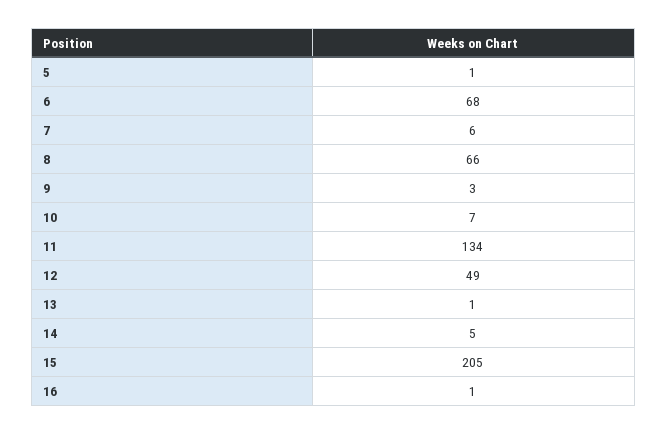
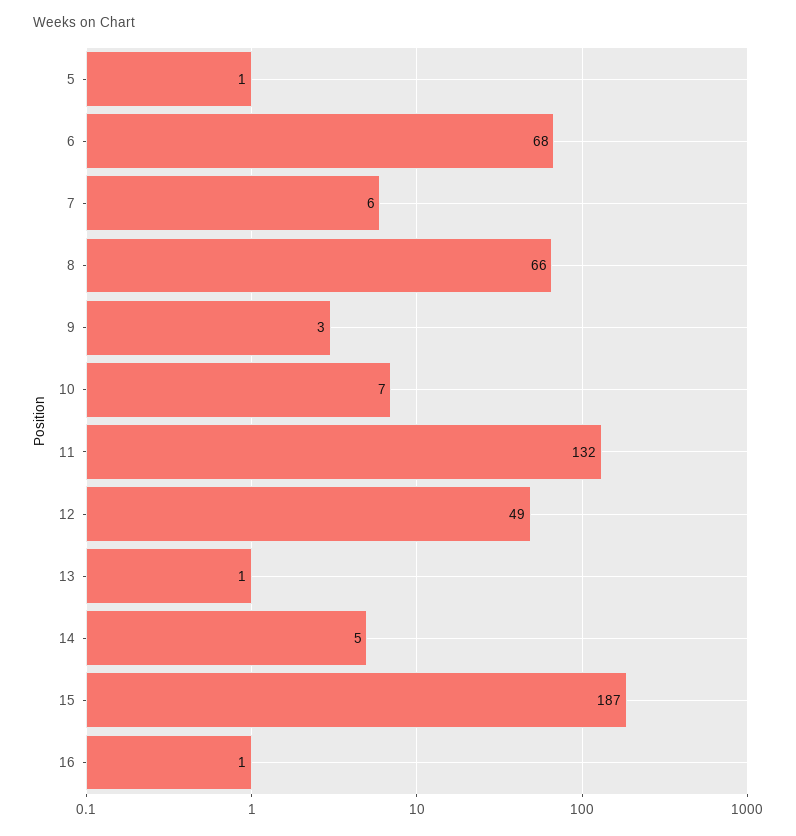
11: 134 -> 132
15: 205 -> 187

